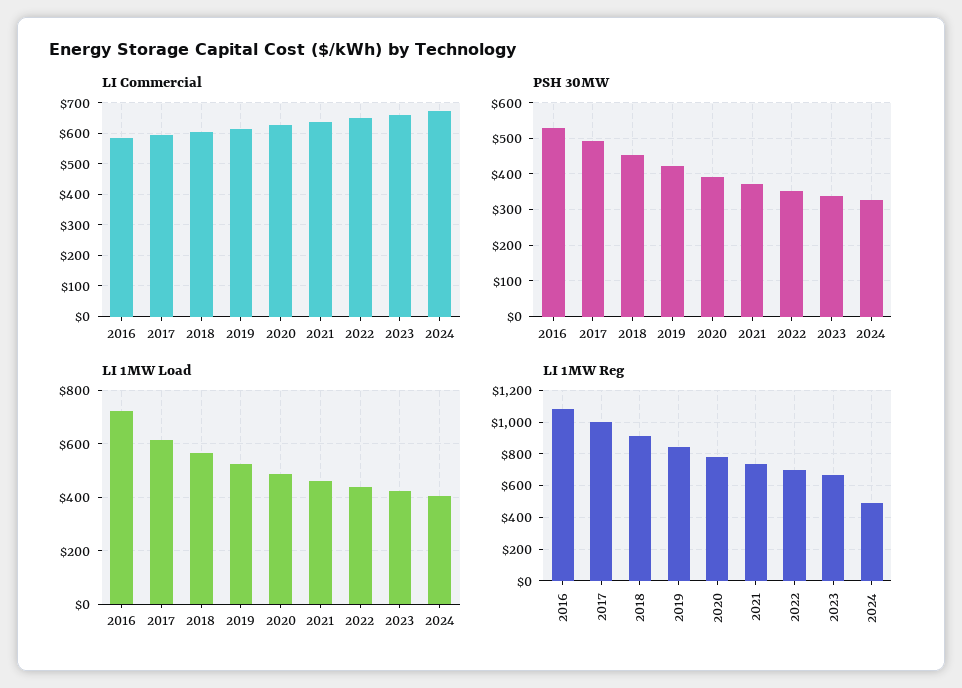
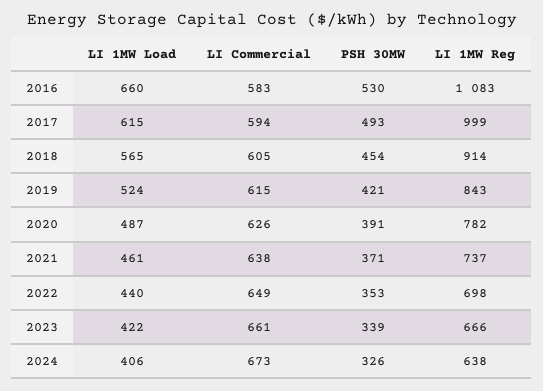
LI 1MW Load, 2016: 725 -> 660
LI 1MW Reg, 2024: 500 -> 638

